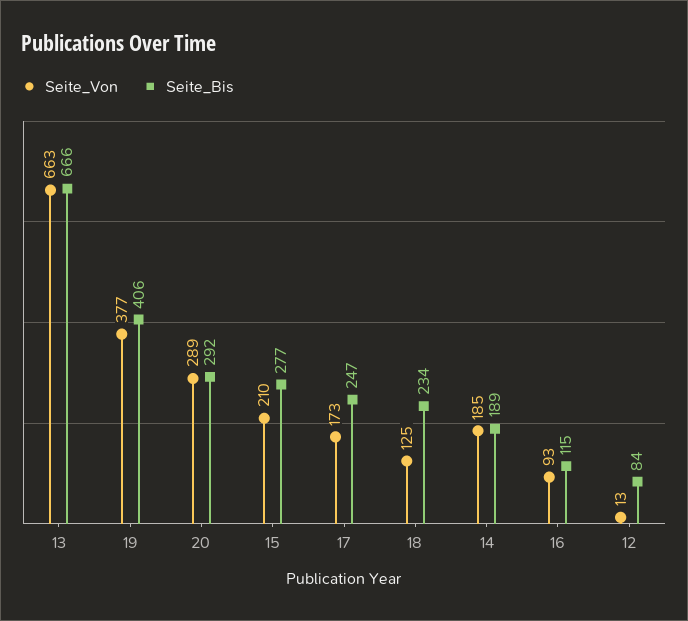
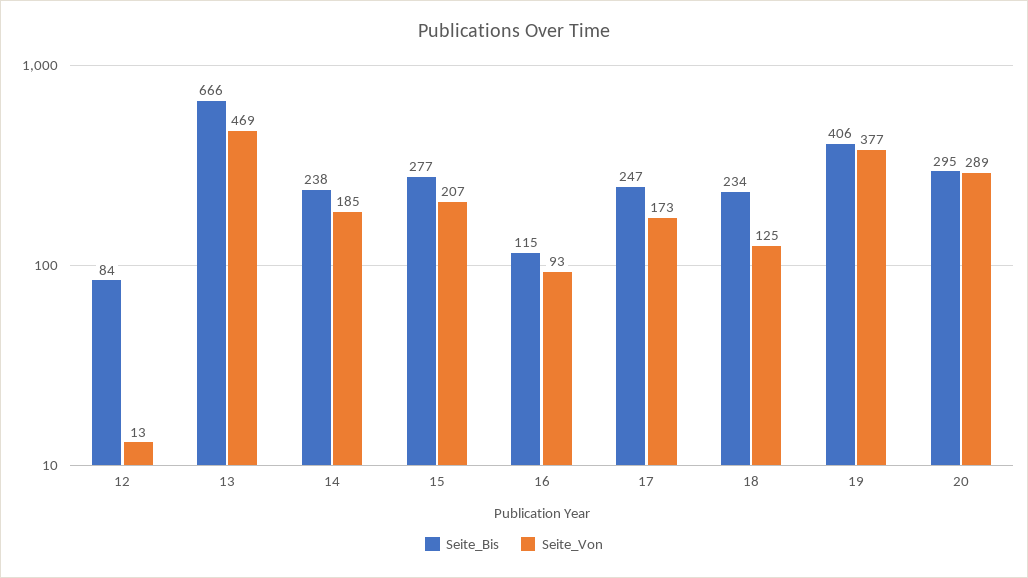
Seite_Von, 13: 663 -> 469
Seite_Bis, 20: 292 -> 295
Seite_Von, 15: 210 -> 207
Seite_Bis, 14: 189 -> 238

